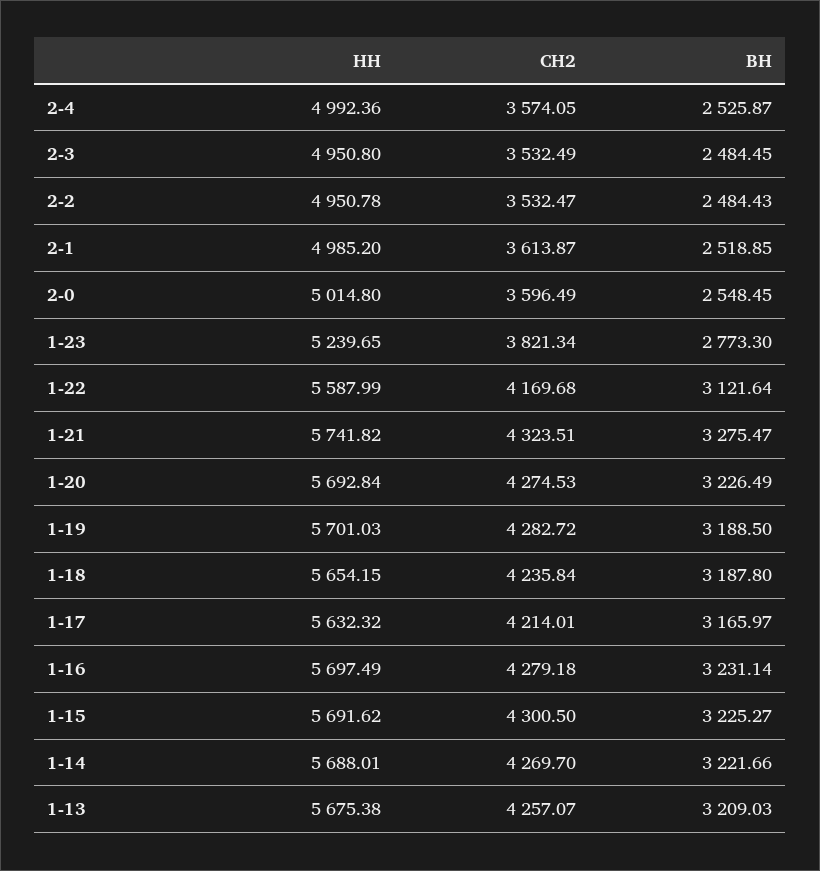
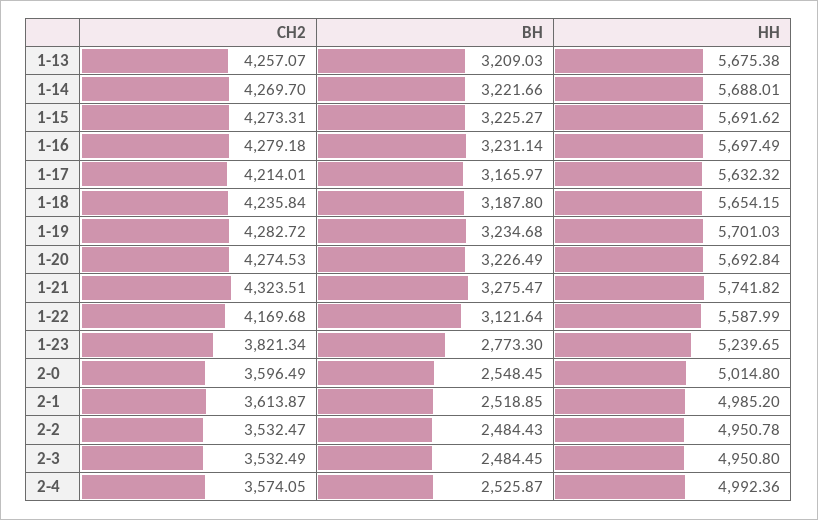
ВН, 1-19: 3188.5 -> 3234.68
СН2, 1-15: 4300.5 -> 4273.31

